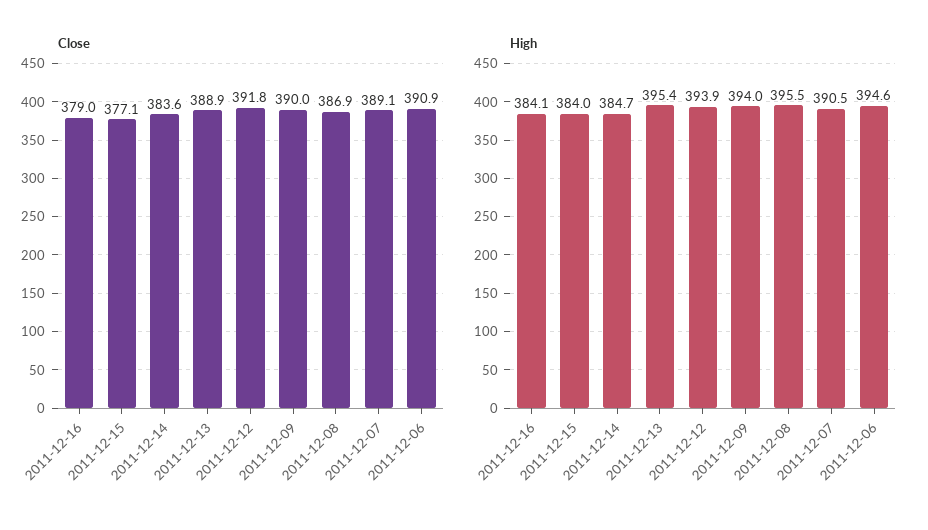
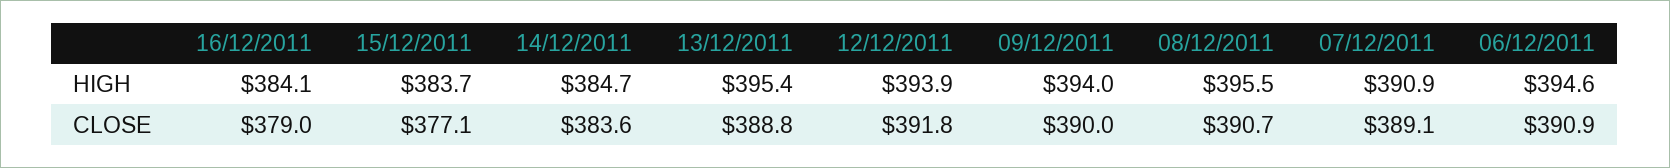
Close, 2011-12-13: 388.9 -> 388.8
Close, 2011-12-08: 386.9 -> 390.7
High, 2011-12-15: 384 -> 383.7
High, 2011-12-07: 390.5 -> 390.9

